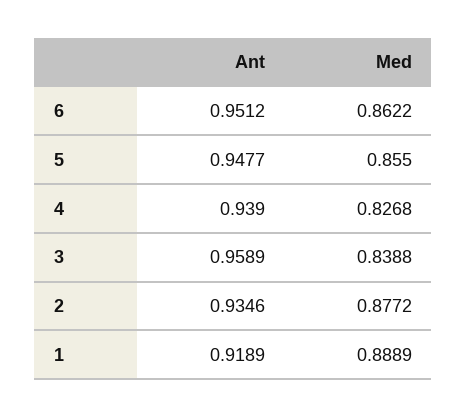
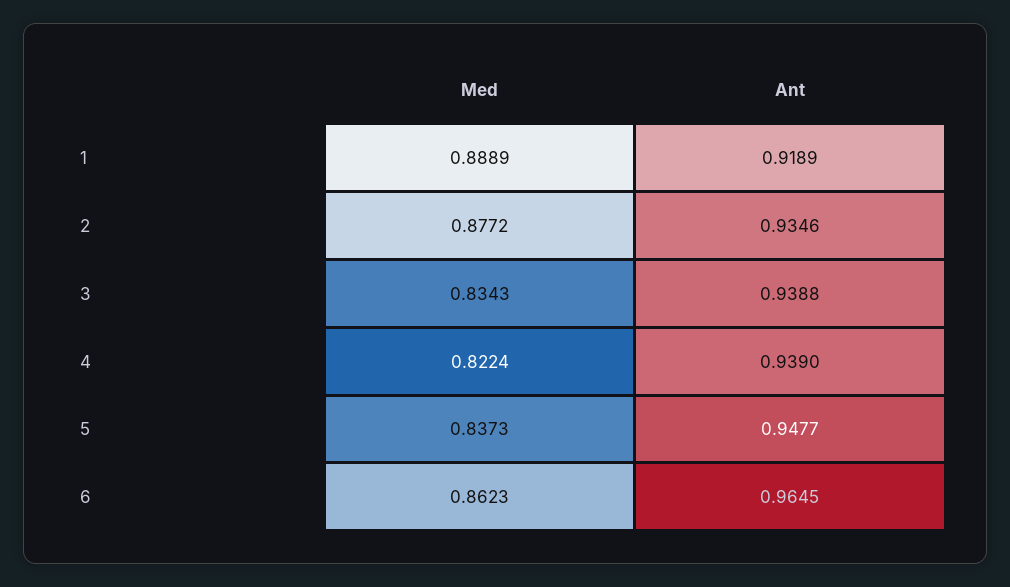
Ant, 6: 0.9512 -> 0.9645
Med, 6: 0.8622 -> 0.8623
Med, 5: 0.855 -> 0.8373
Med, 4: 0.8268 -> 0.8224
Ant, 3: 0.9589 -> 0.9388
Med, 3: 0.8388 -> 0.8343

